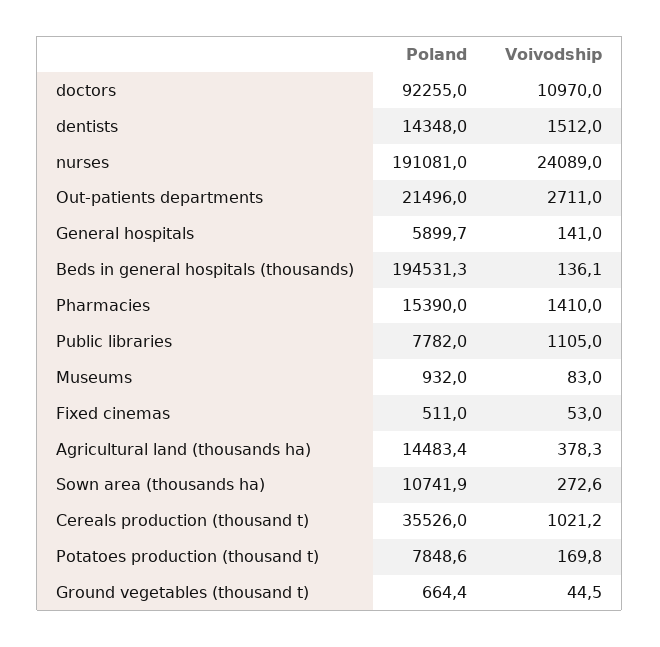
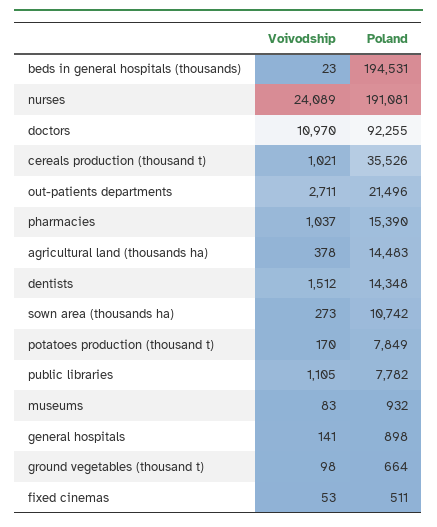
Poland, General hospitals: 5899.7 -> 898
Voivodship, Beds in general hospitals (thousands): 136.1 -> 23
Voivodship, Pharmacies: 1410 -> 1037
Voivodship, Ground vegetables (thousand t): 44.5 -> 98

